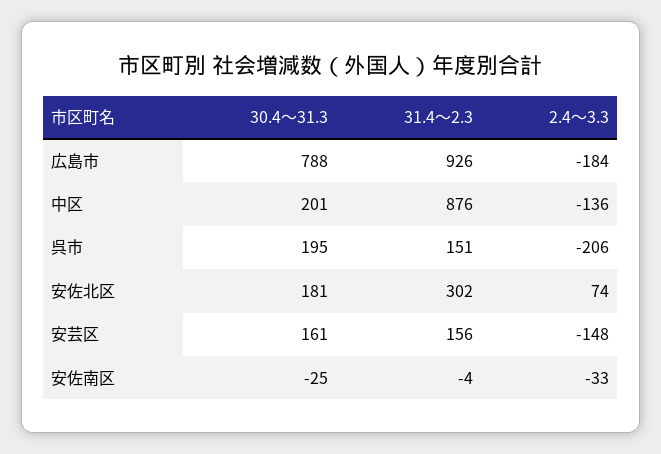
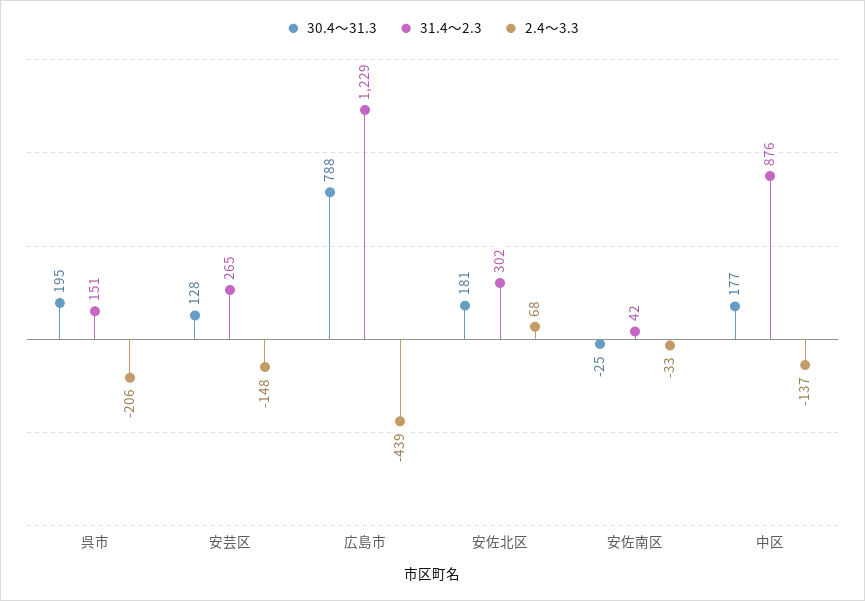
31.4～2.3, 広島市: 926 -> 1229
2.4～3.3, 広島市: -184 -> -439
30.4～31.3, 中区: 201 -> 177
2.4～3.3, 中区: -136 -> -137
2.4～3.3, 安佐北区: 74 -> 68
30.4～31.3, 安芸区: 161 -> 128
31.4～2.3, 安芸区: 156 -> 265
31.4～2.3, 安佐南区: -4 -> 42

